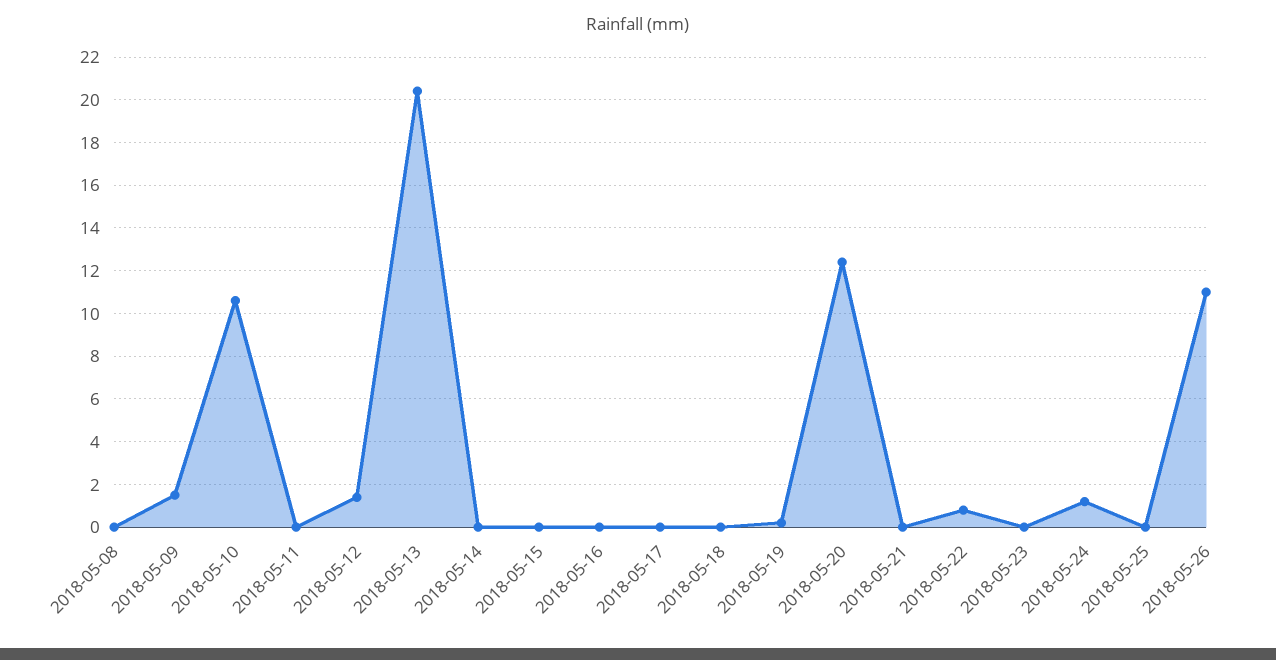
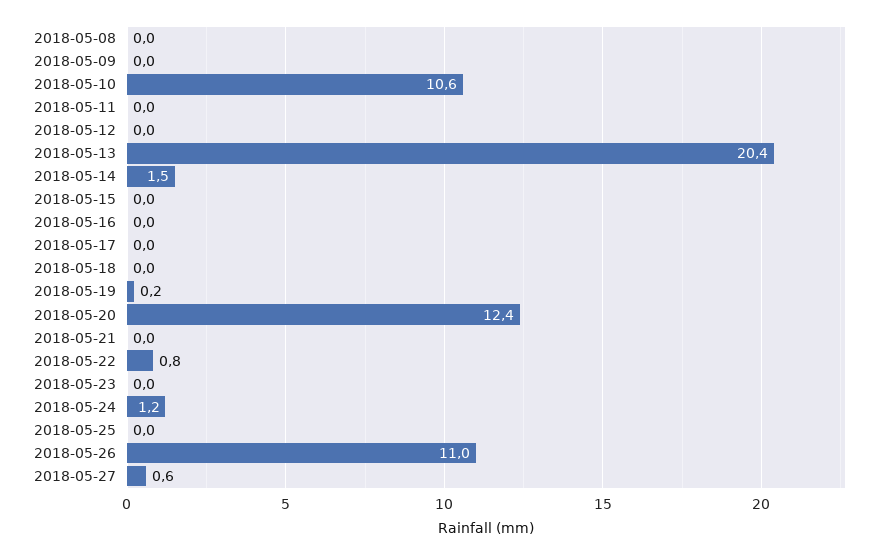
2018-05-09: 1.5 -> 0
2018-05-12: 1.5 -> 0
2018-05-14: 0 -> 1.5
2018-05-27: none -> 0.6

